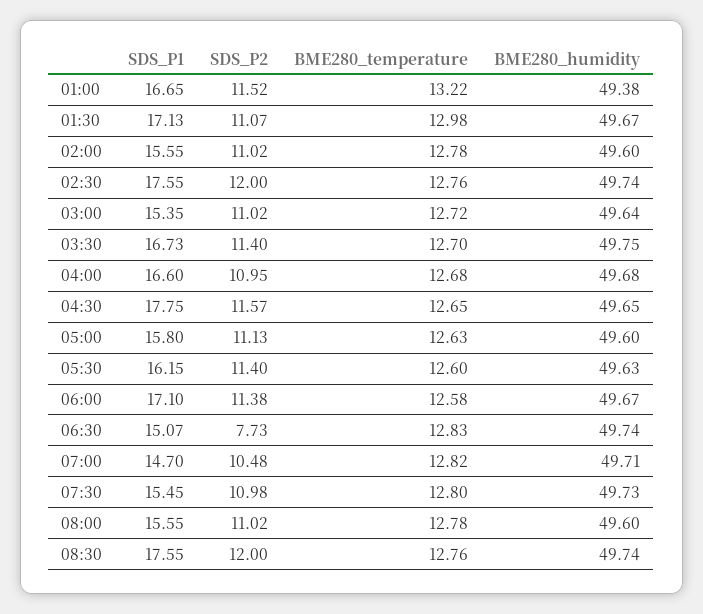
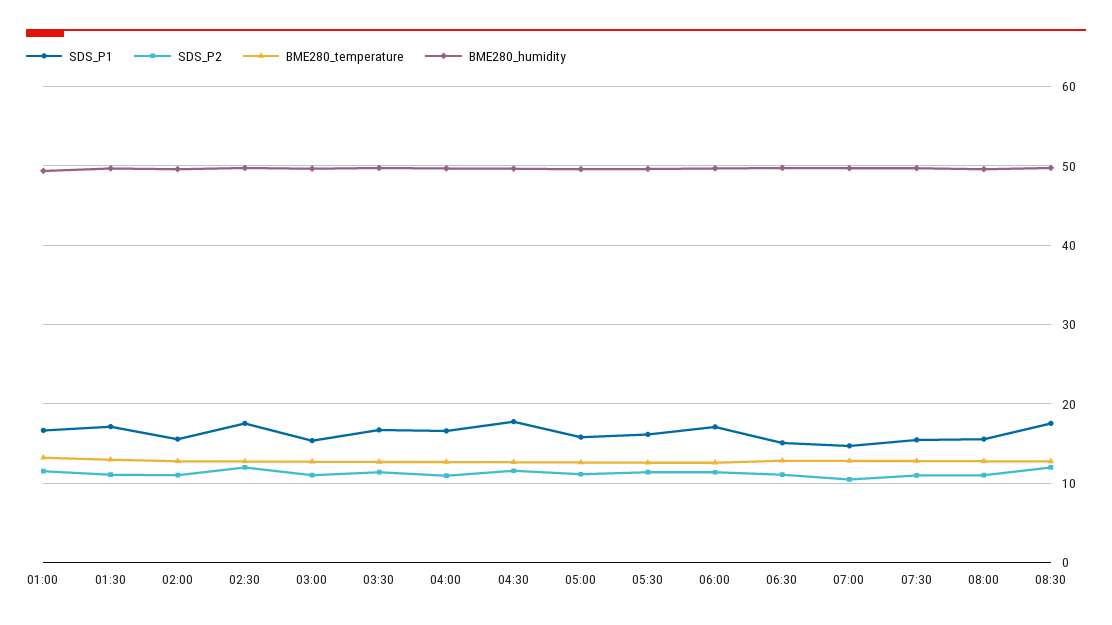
SDS_P2, 06:30: 7.73 -> 11

